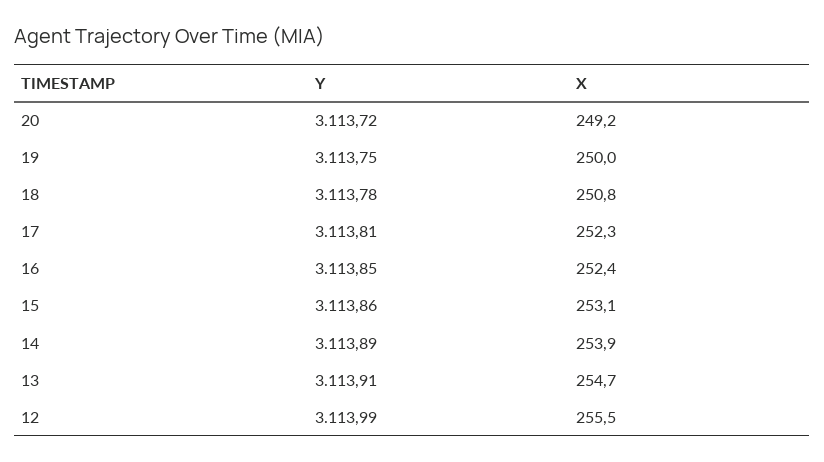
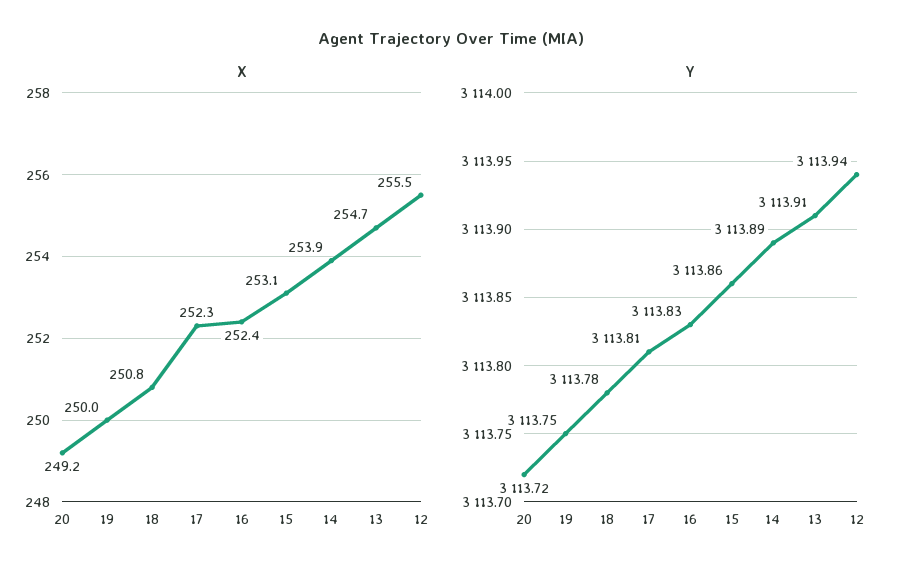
Y, 16: 3113.85 -> 3113.83
Y, 12: 3113.99 -> 3113.94

